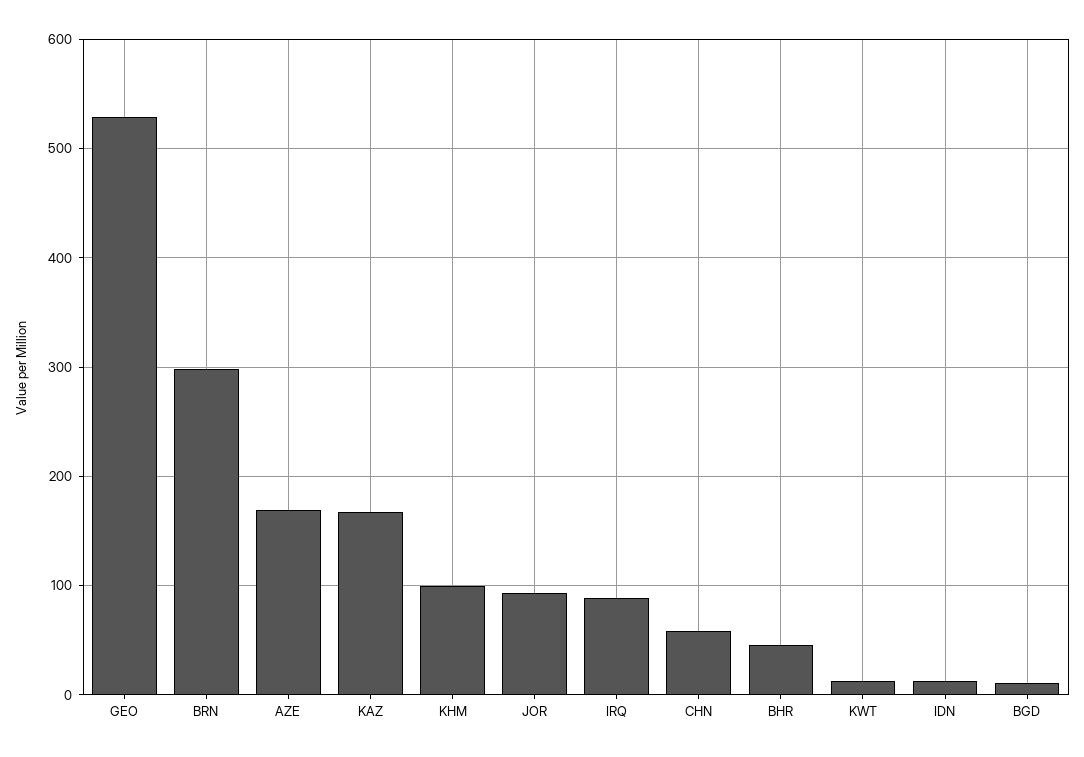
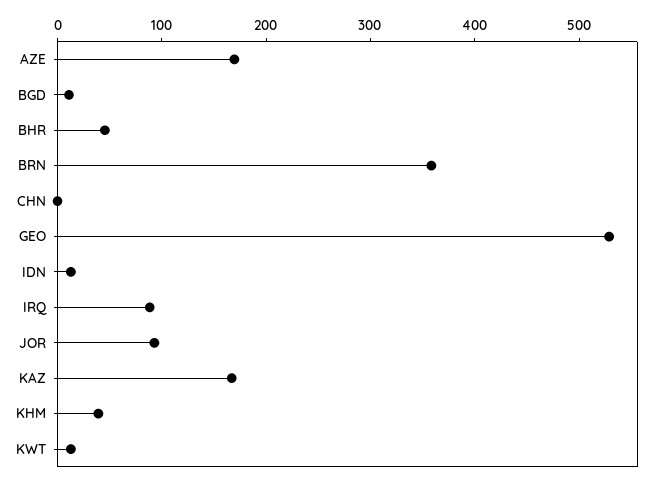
BRN: 300 -> 360
KHM: 100 -> 40
CHN: 60 -> 0

